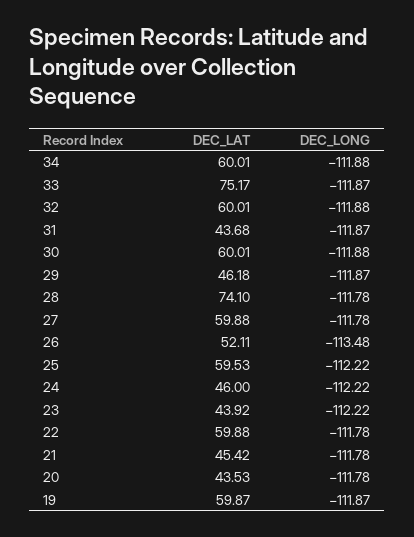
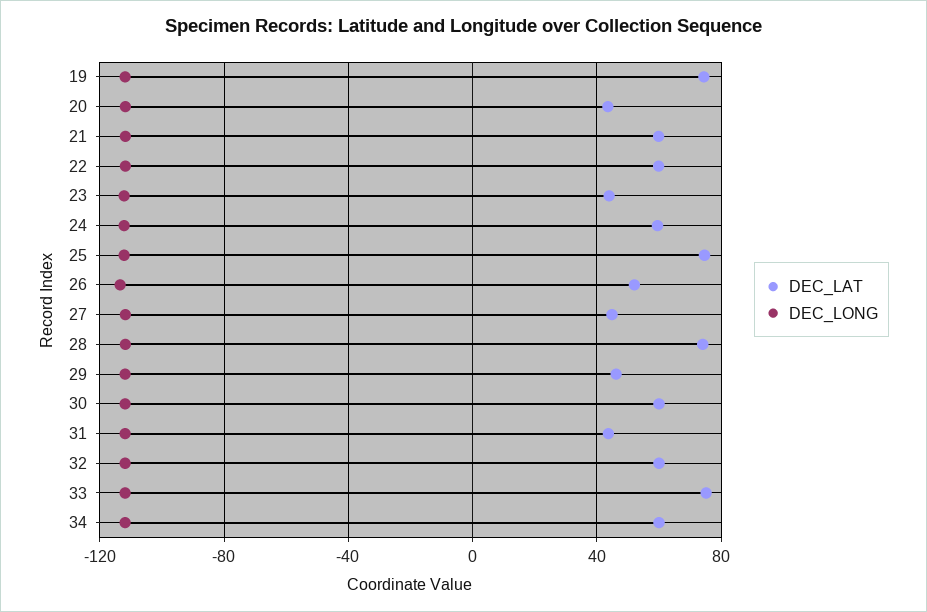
DEC_LAT, 27: 59.88 -> 45
DEC_LAT, 25: 59.53 -> 75
DEC_LAT, 24: 46 -> 60
DEC_LAT, 21: 45.42 -> 60
DEC_LAT, 19: 59.87 -> 75

